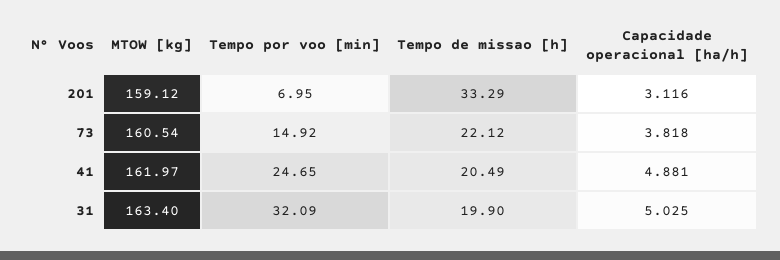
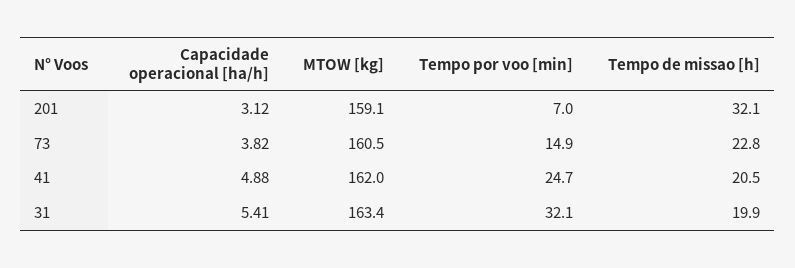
Tempo de missao [h], 201: 33.29 -> 32.1
Tempo de missao [h], 73: 22.12 -> 22.8
Capacidade operacional [ha/h], 31: 5.025 -> 5.41

